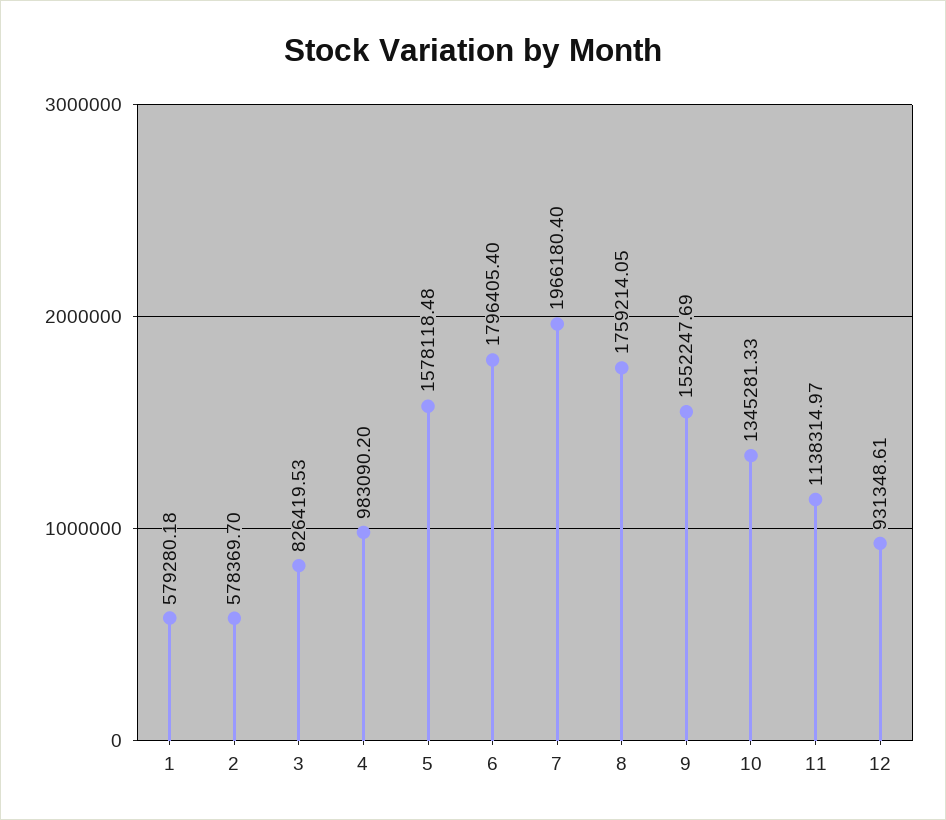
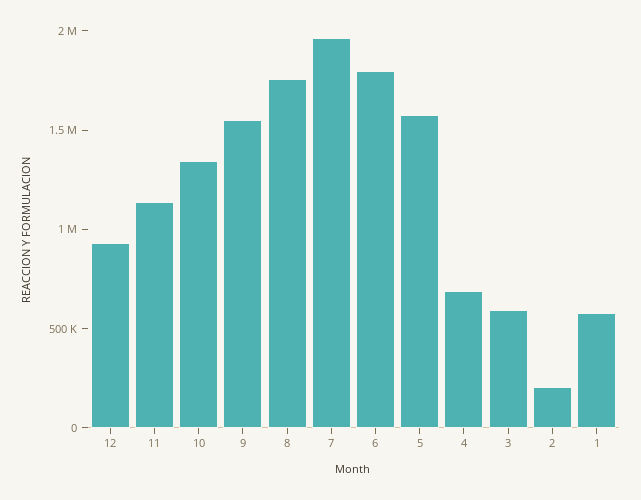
2: 578369.7 -> 200000
3: 826419.53 -> 600000
4: 983090.2 -> 700000

